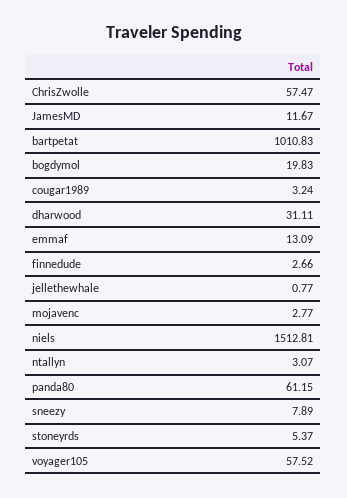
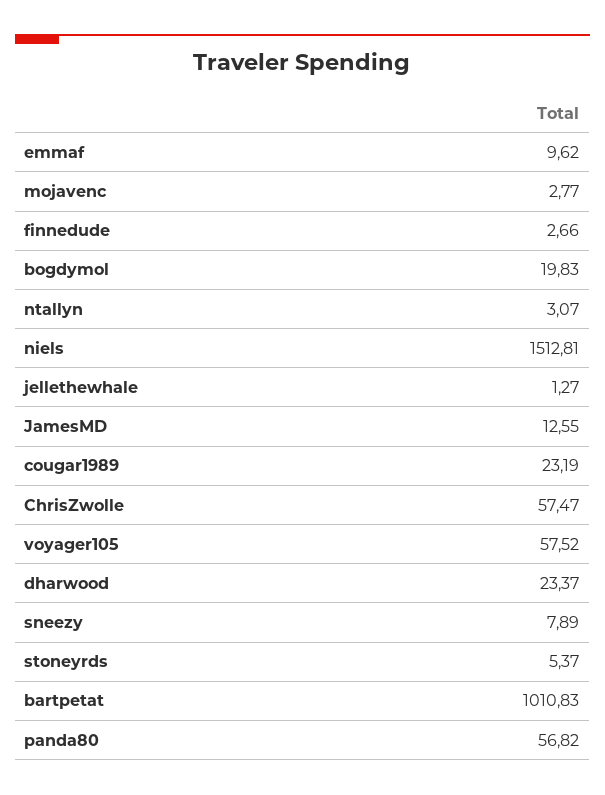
JamesMD: 11.67 -> 12.55
cougar1989: 3.24 -> 23.19
dharwood: 31.11 -> 23.37
emmaf: 13.09 -> 9.62
jellethewhale: 0.77 -> 1.27
panda80: 61.15 -> 56.82

